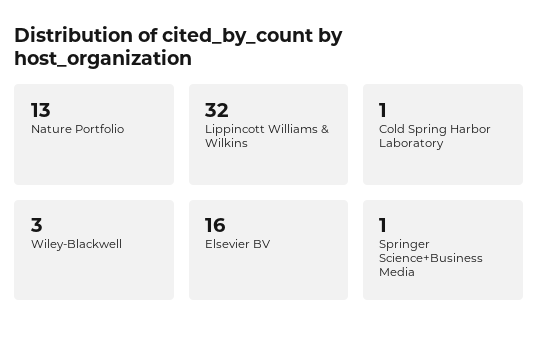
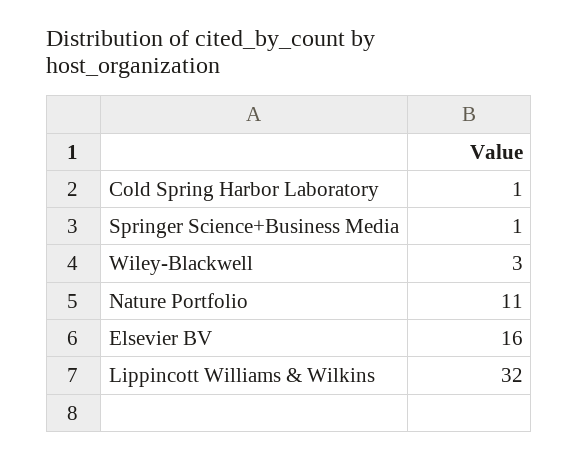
Nature Portfolio: 13 -> 11

